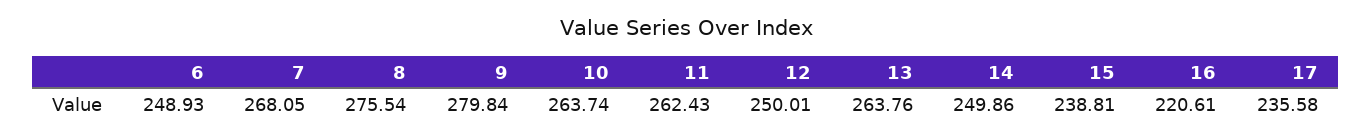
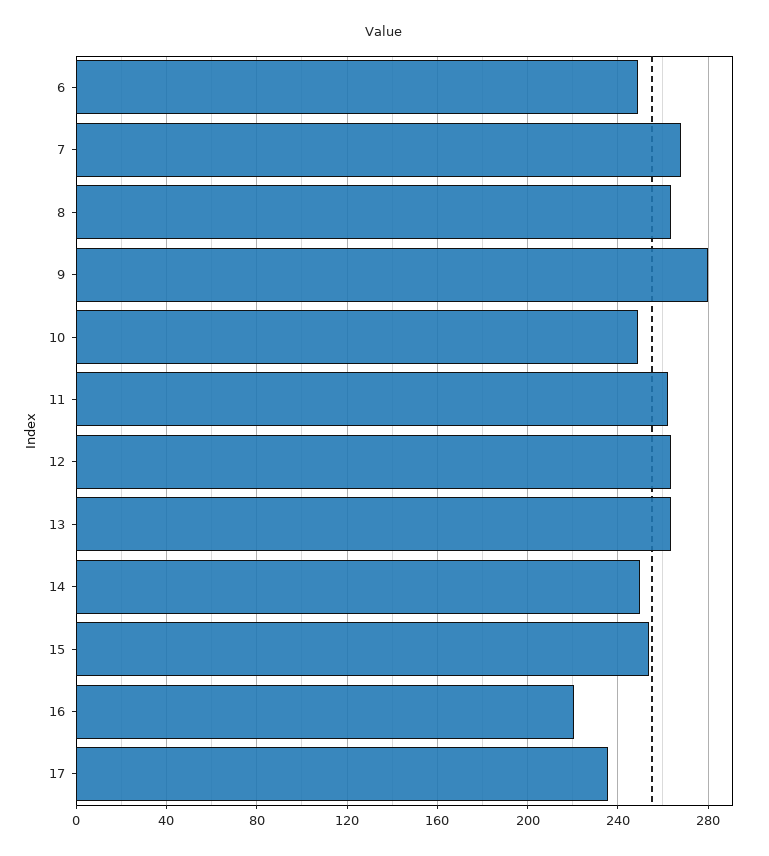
8: 275.54 -> 265
10: 263.74 -> 250
12: 250.01 -> 265
15: 238.81 -> 255

